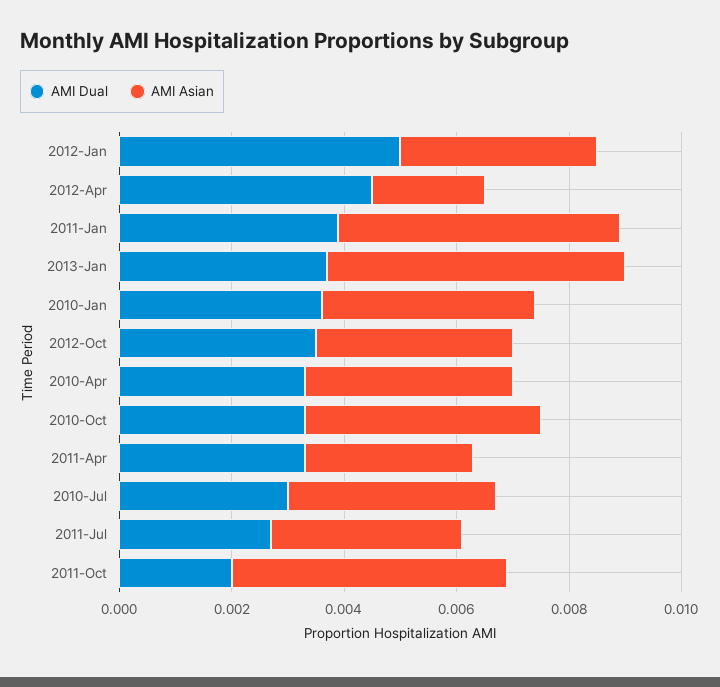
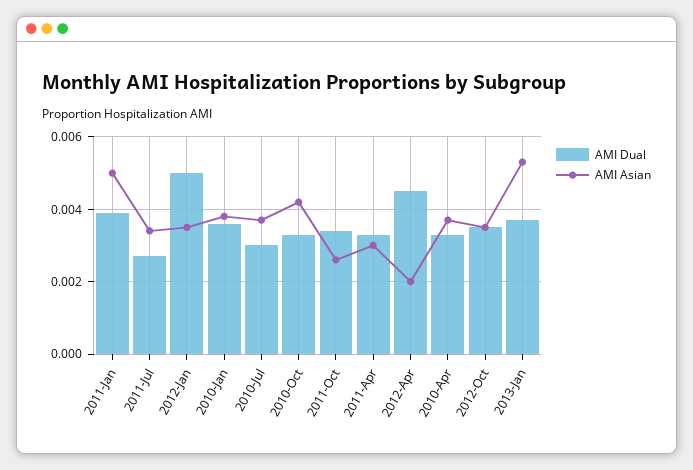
AMI Dual, 2011-Oct: 0.002 -> 0.0035
AMI Asian, 2011-Oct: 0.005 -> 0.0025

